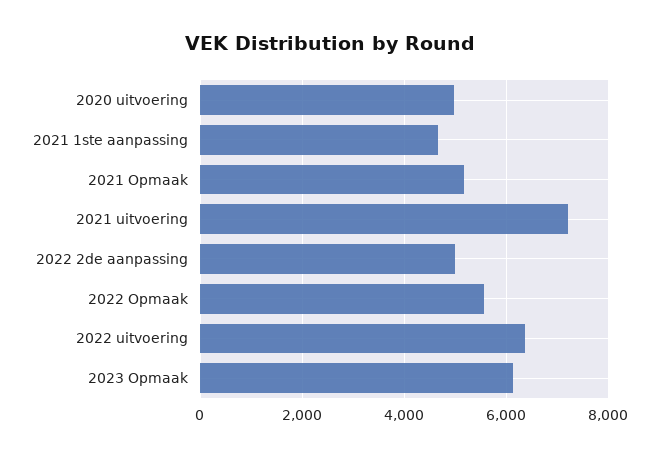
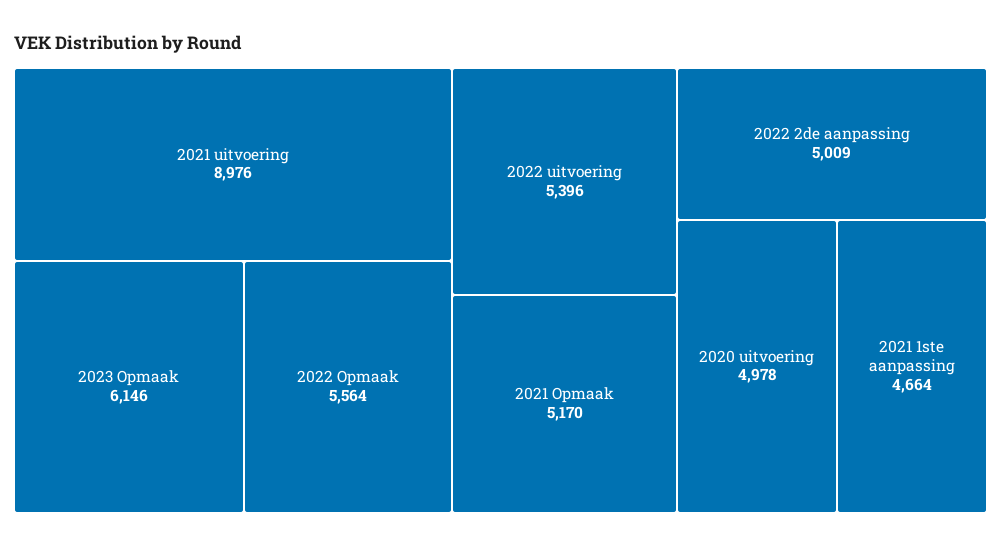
2021 uitvoering: 7200 -> 8976
2022 uitvoering: 6400 -> 5396

